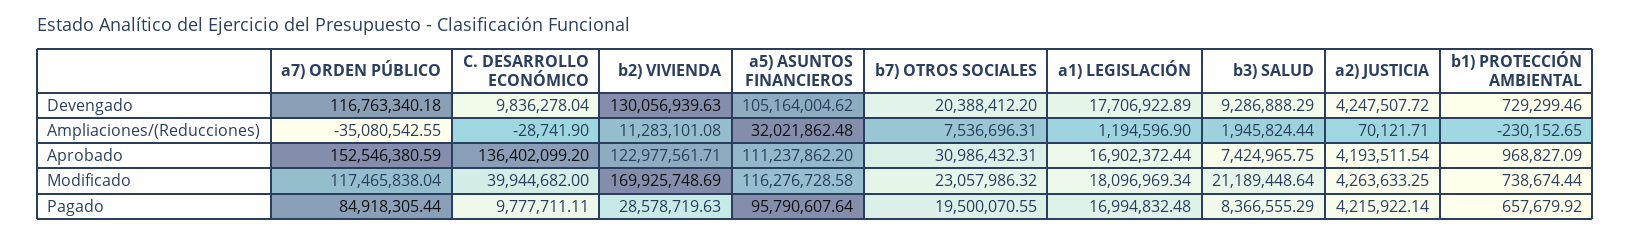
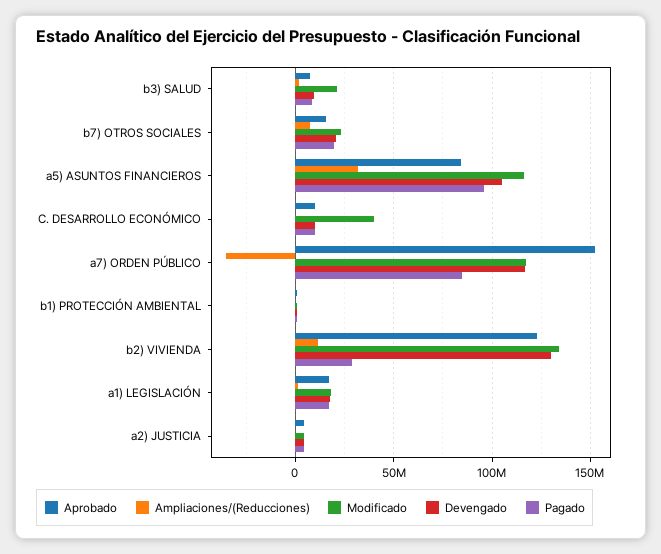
Aprobado, C. DESARROLLO ECONÓMICO: 136402099.2 -> 10000000
Aprobado, a5) ASUNTOS FINANCIEROS: 111237862.2 -> 85000000
Aprobado, b7) OTROS SOCIALES: 30986432.31 -> 15000000
Modificado, b2) VIVIENDA: 169925748.69 -> 135000000

